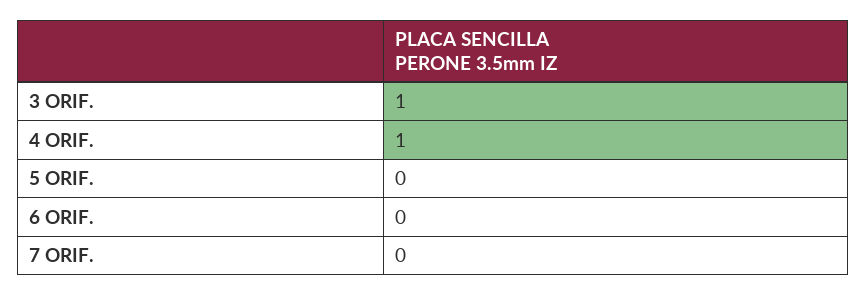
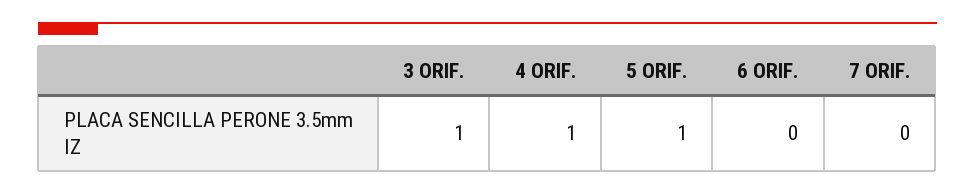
5 ORIF.: 0 -> 1

